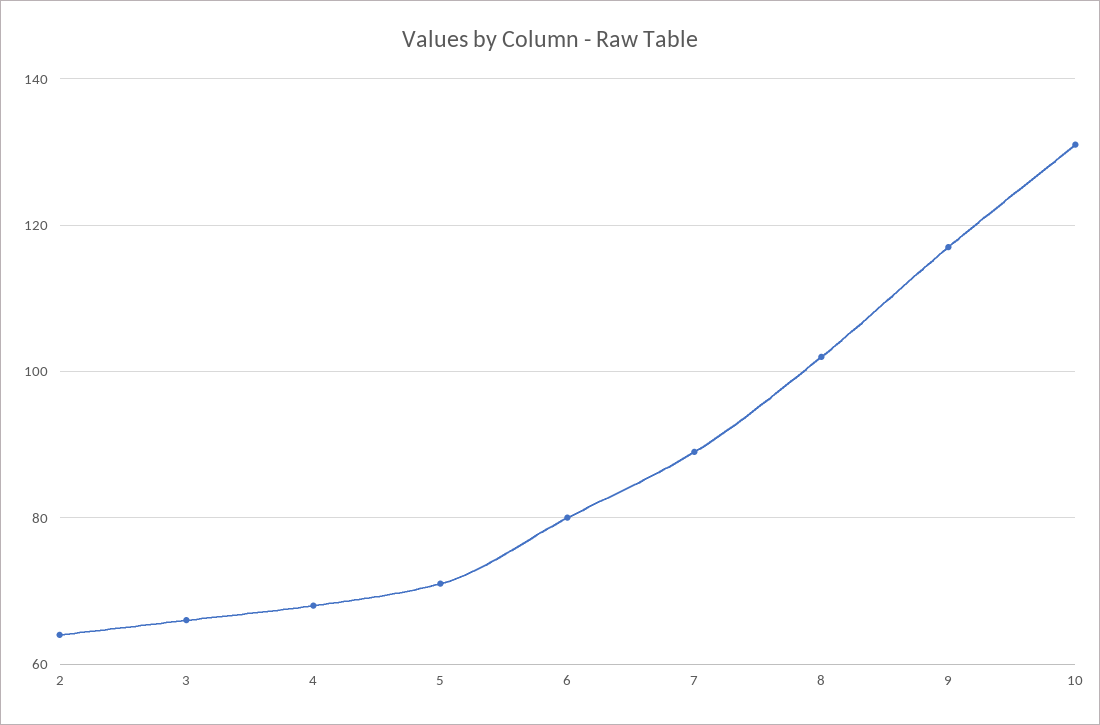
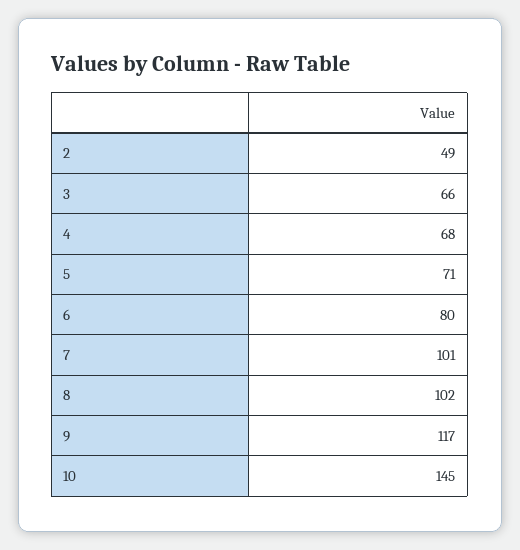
2: 65 -> 49
7: 90 -> 101
10: 130 -> 145

